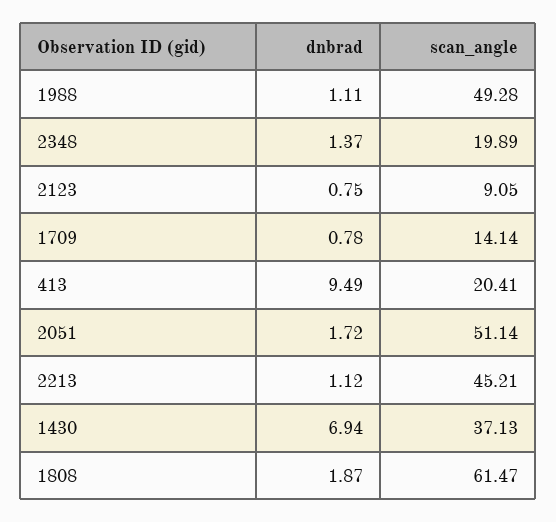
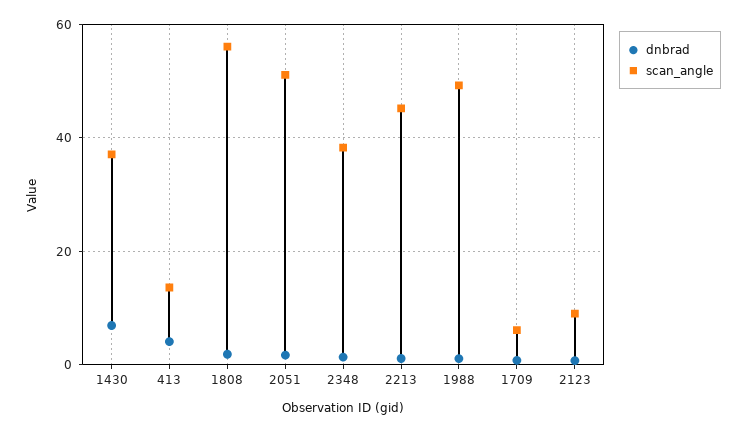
scan_angle, 2348: 19.89 -> 38
scan_angle, 1709: 14.14 -> 6
dnbrad, 413: 9.49 -> 4
scan_angle, 413: 20.41 -> 14
scan_angle, 1808: 61.47 -> 56

